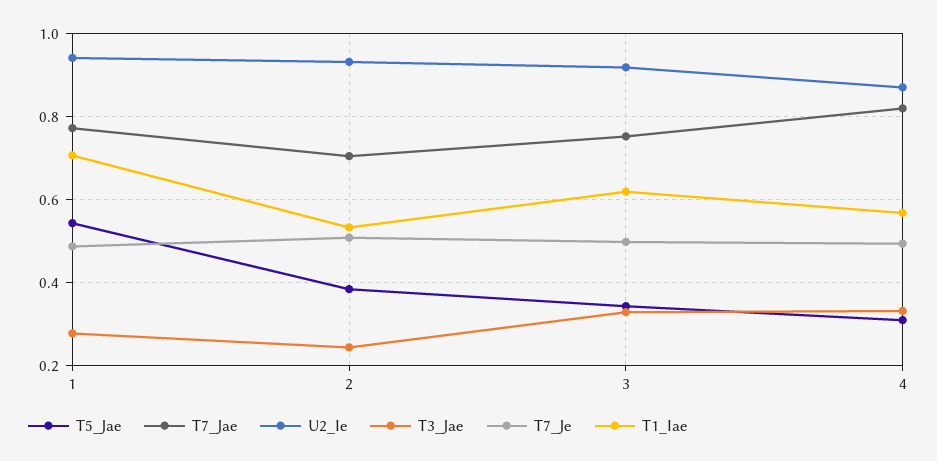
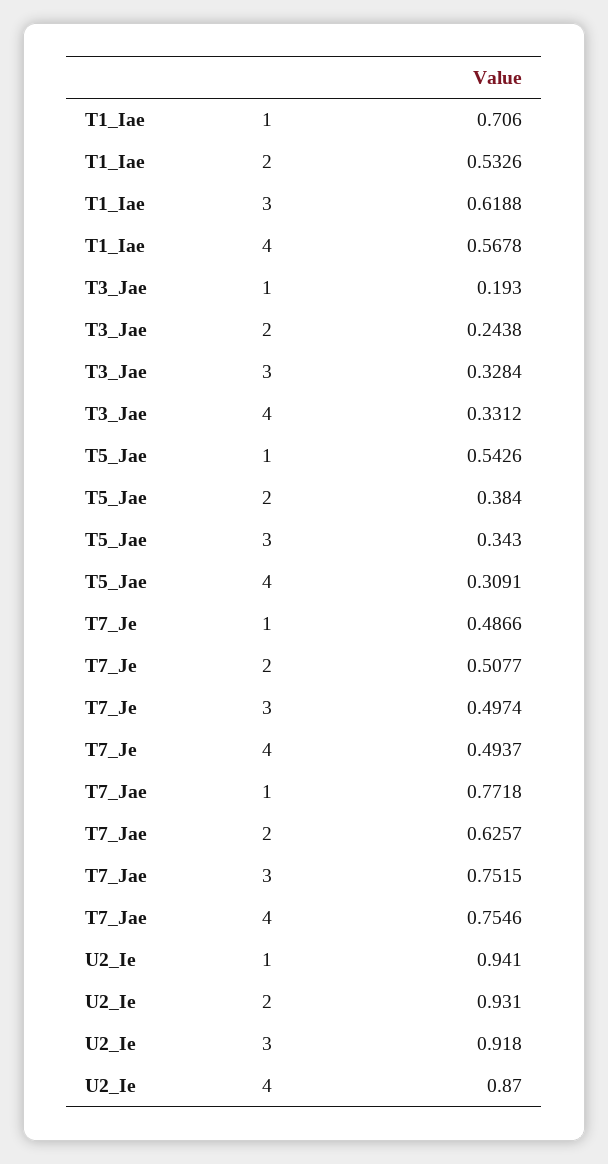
T3_Jae, 1: 0.28 -> 0.193
T7_Jae, 2: 0.7 -> 0.6257
T7_Jae, 4: 0.82 -> 0.7546

